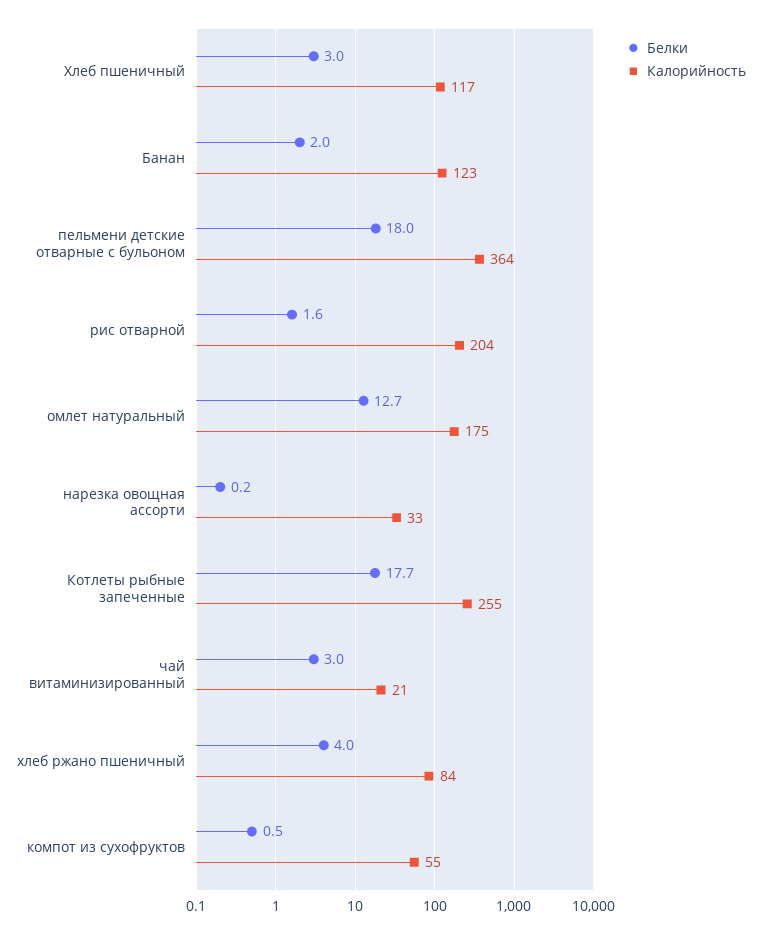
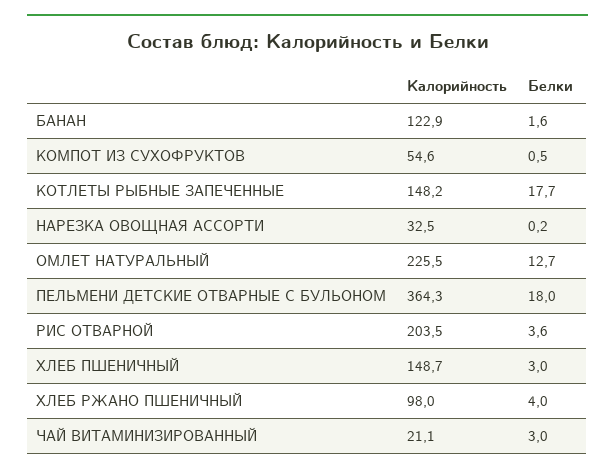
Калорийность, Хлеб пшеничный: 117 -> 148.7
Белки, Банан: 2 -> 1.6
Белки, рис отварной: 1.6 -> 3.6
Калорийность, омлет натуральный: 175 -> 225.5
Калорийность, Котлеты рыбные запеченные: 255 -> 148.2
Калорийность, хлеб ржано пшеничный: 84 -> 98

